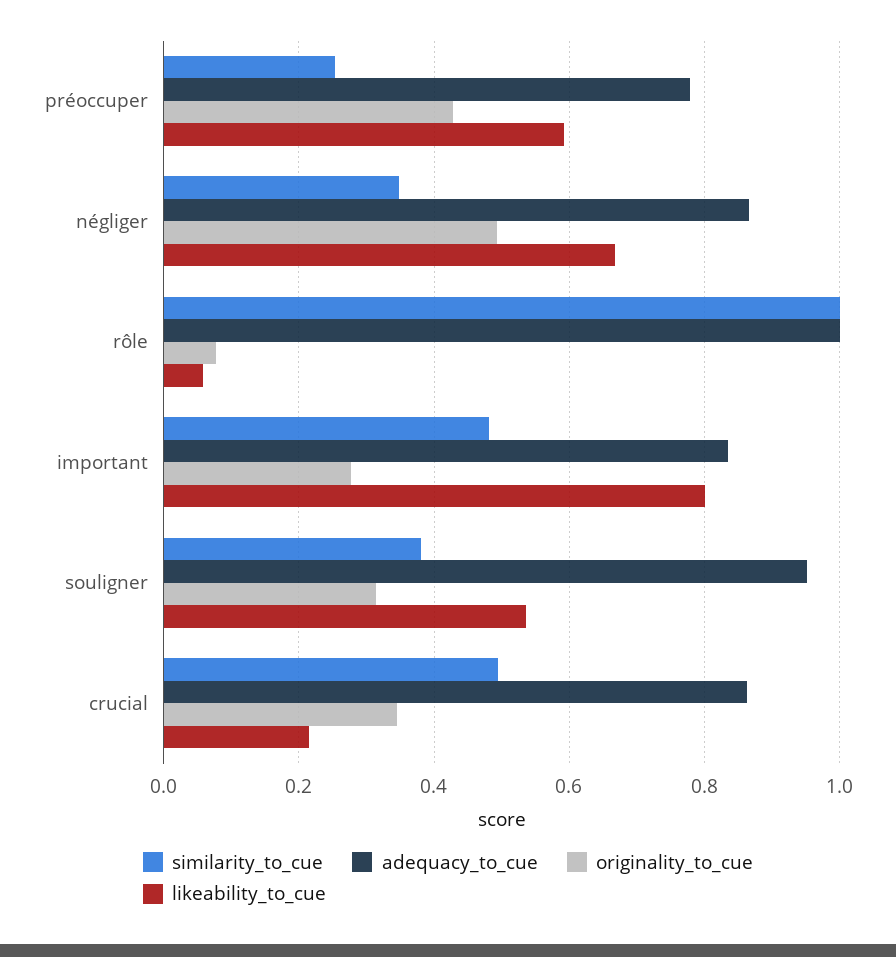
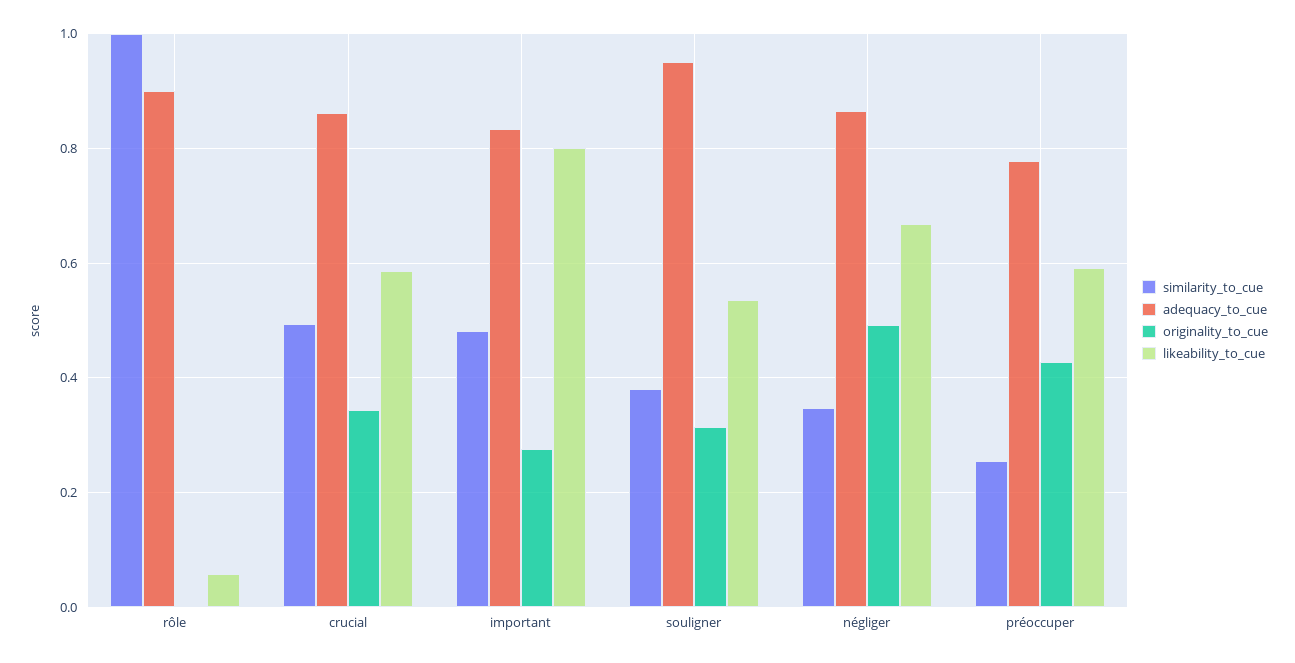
adequacy_to_cue, rôle: 1 -> 0.9
originality_to_cue, rôle: 0.08 -> 0
likeability_to_cue, crucial: 0.22 -> 0.58

